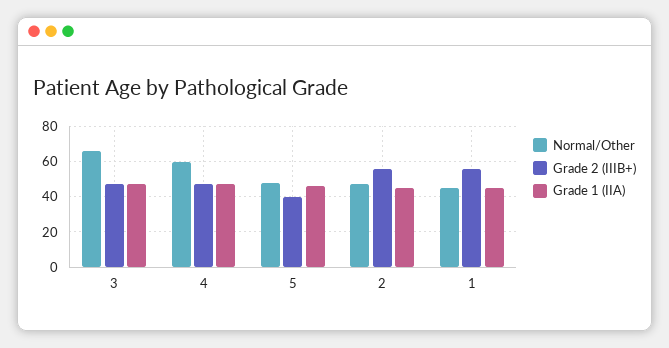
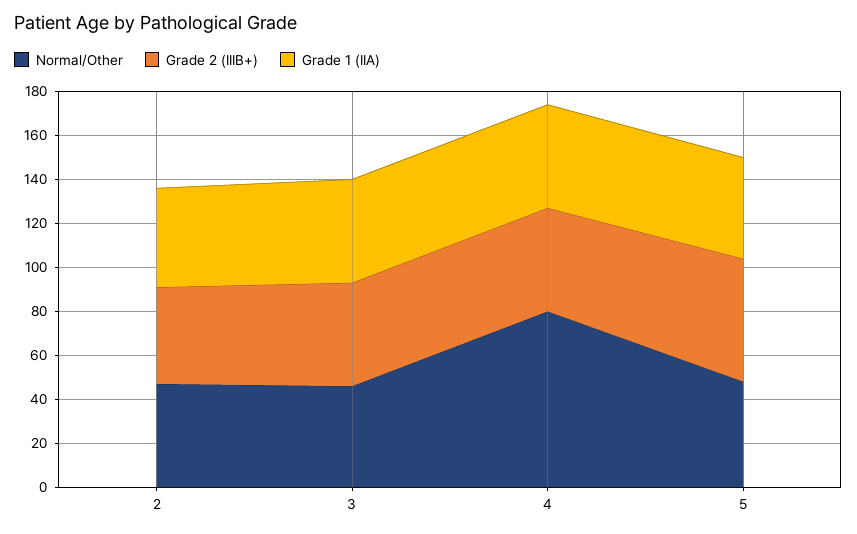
Normal/Other, 3: 65 -> 45
Normal/Other, 4: 60 -> 80
Grade 2 (IIIB+), 5: 40 -> 55
Grade 2 (IIIB+), 2: 55 -> 45
Normal/Other, 1: 45 -> none
Grade 2 (IIIB+), 1: 55 -> none
Grade 1 (IIA), 1: 45 -> none

